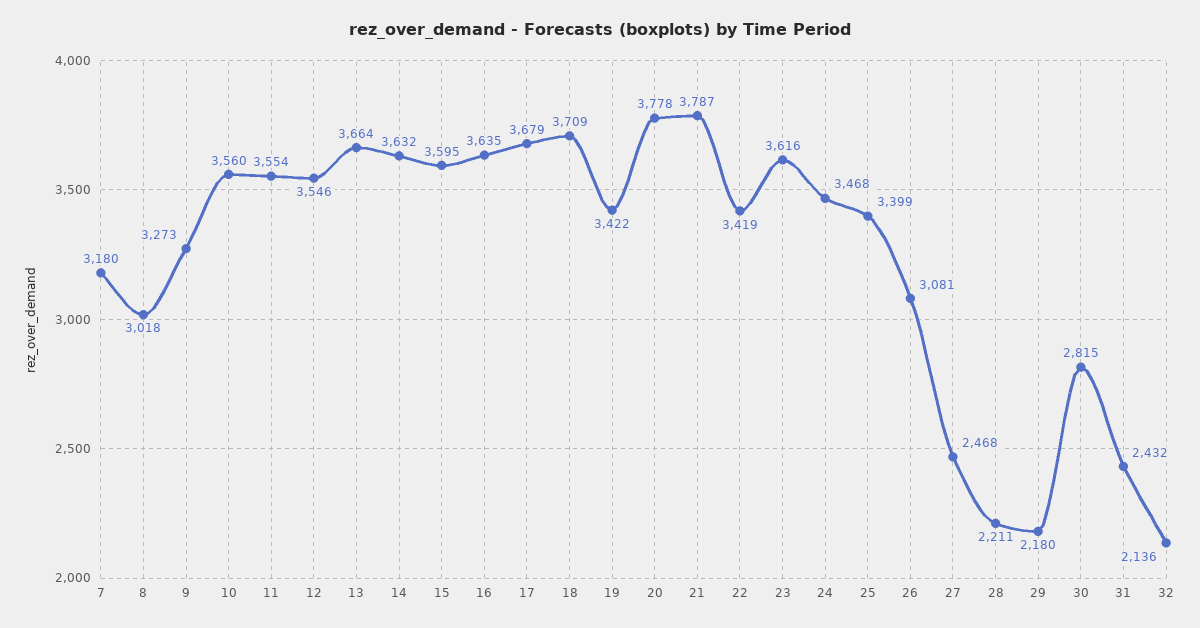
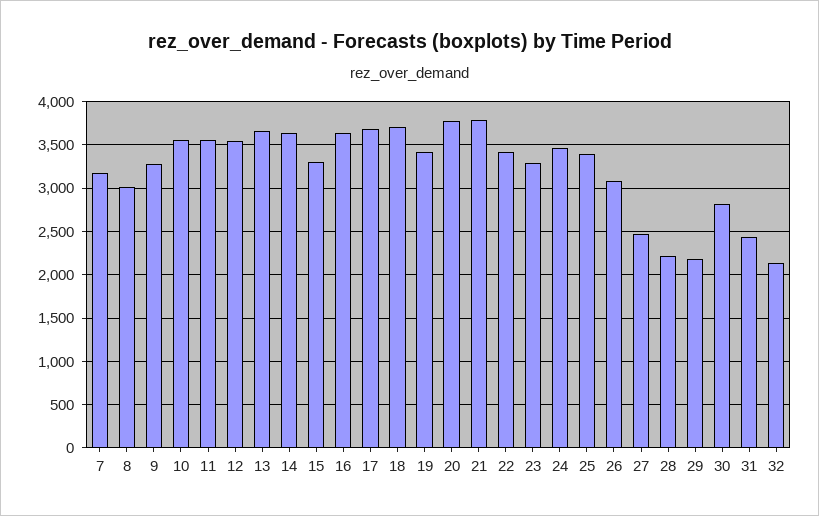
15: 3595 -> 3300
23: 3616 -> 3300

